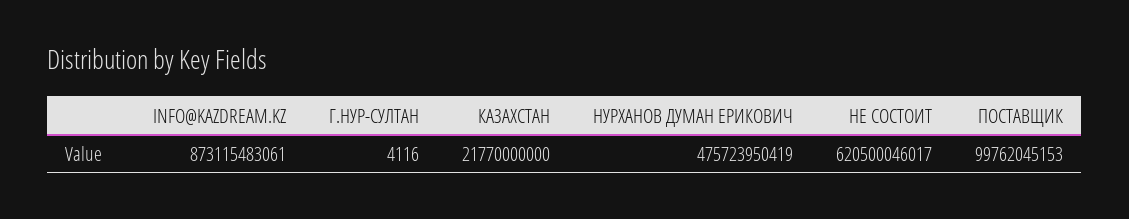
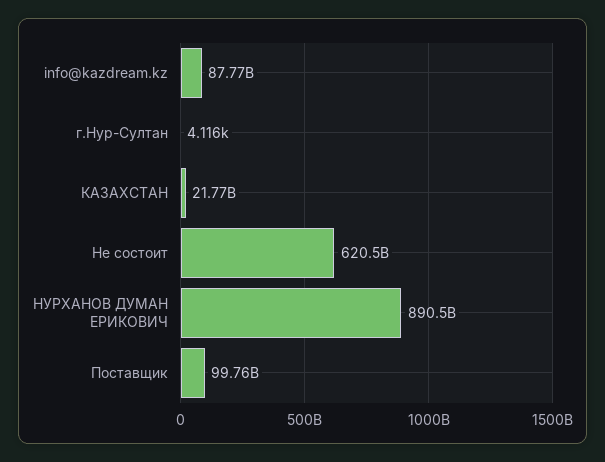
INFO@KAZDREAM.KZ: 873115483061 -> 87770000000
НУРХАНОВ ДУМАН ЕРИКОВИЧ: 475723950419 -> 890500000000

